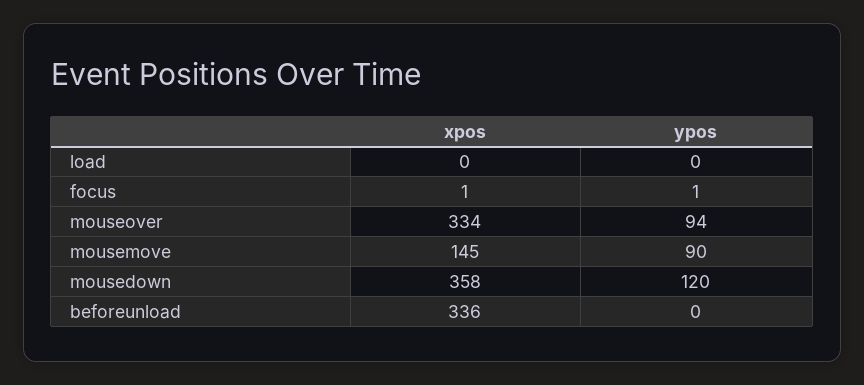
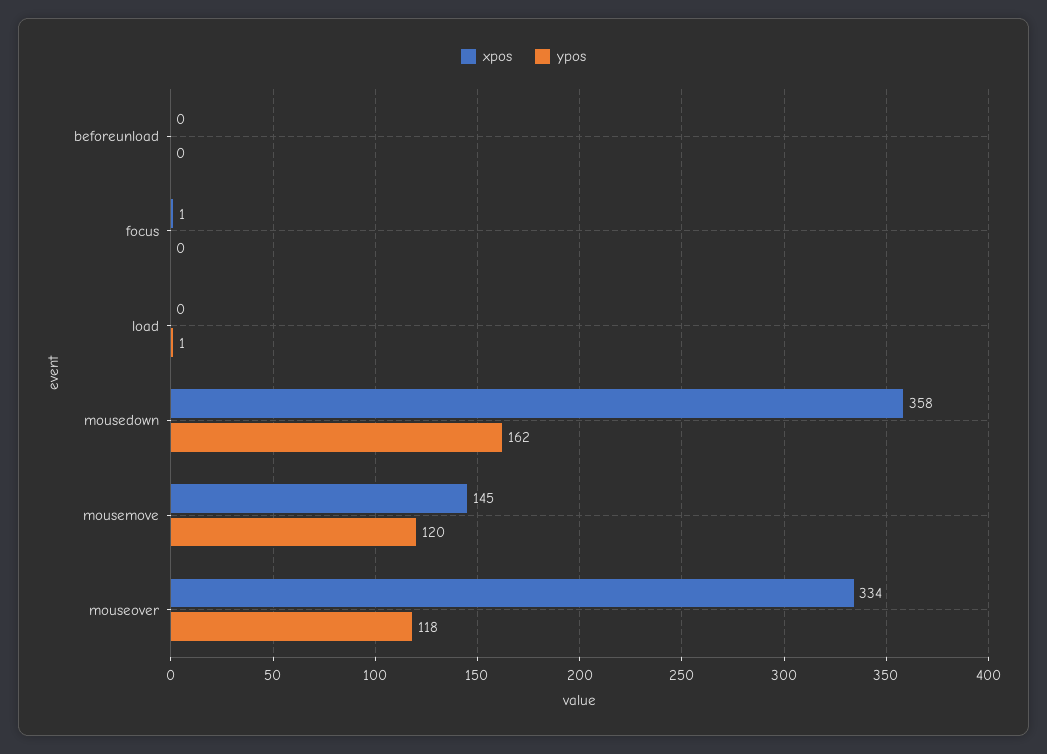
ypos, load: 0 -> 1
ypos, focus: 1 -> 0
ypos, mouseover: 94 -> 118
ypos, mousemove: 90 -> 120
ypos, mousedown: 120 -> 162
xpos, beforeunload: 336 -> 0

